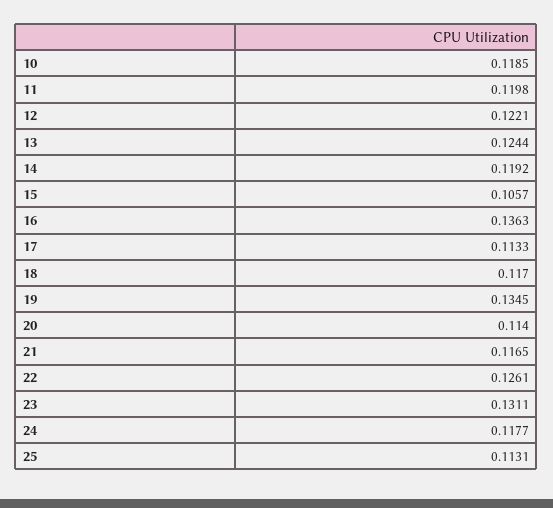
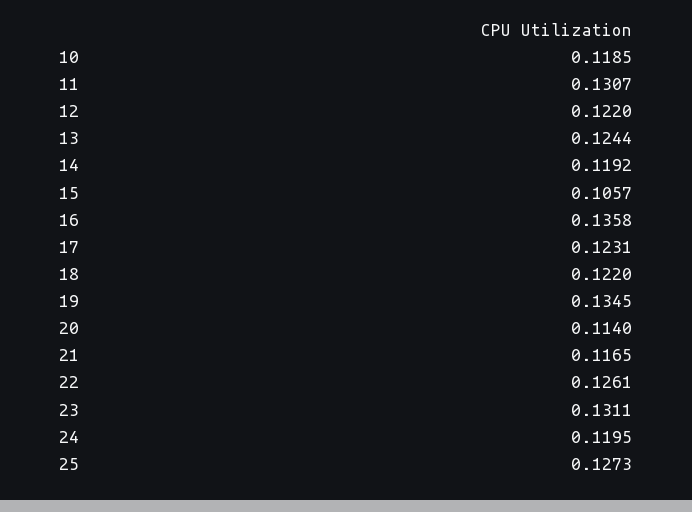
11: 0.1198 -> 0.1307
12: 0.1221 -> 0.122
16: 0.1363 -> 0.1358
17: 0.1133 -> 0.1231
18: 0.117 -> 0.122
24: 0.1177 -> 0.1195
25: 0.1131 -> 0.1273

